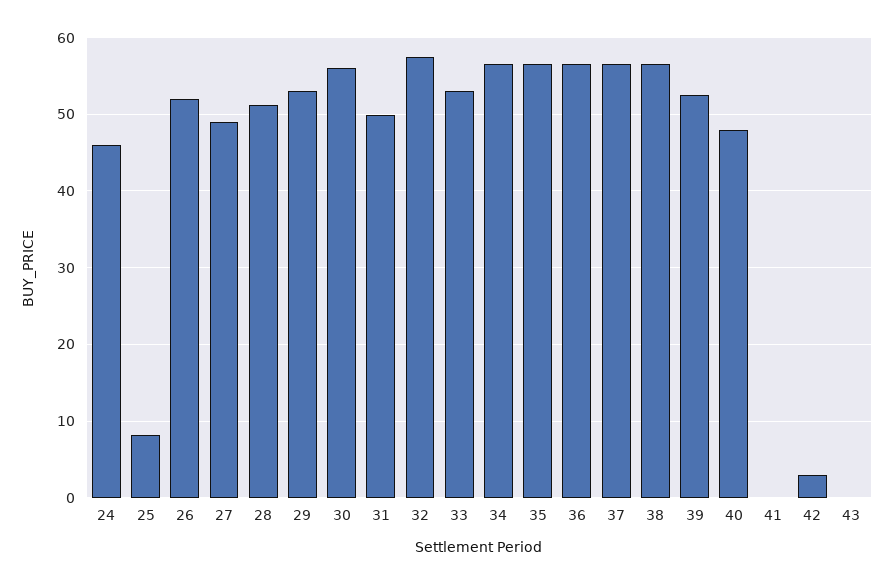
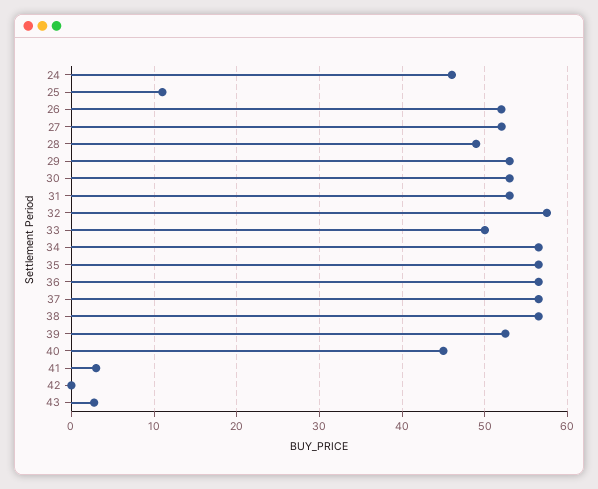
25: 8 -> 11
27: 49 -> 52
28: 51 -> 49
30: 56 -> 53
31: 50 -> 53
33: 53 -> 50
40: 48 -> 45
41: 0 -> 3
42: 3 -> 0
43: 0 -> 3

